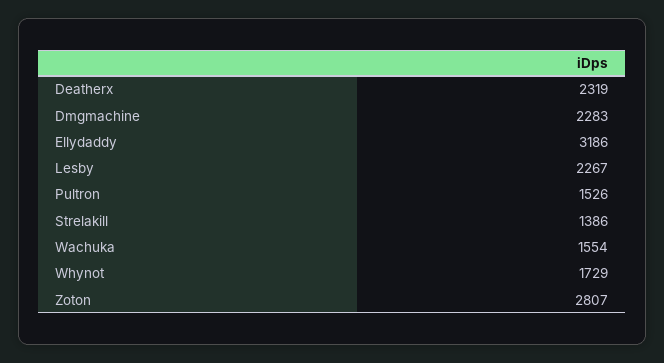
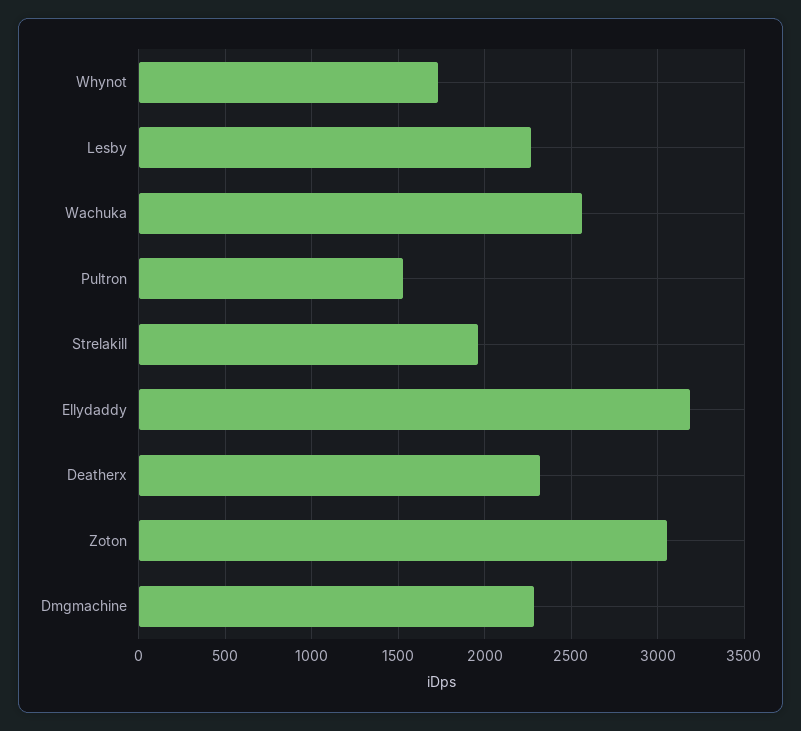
Strelakill: 1386 -> 1950
Wachuka: 1554 -> 2550
Zoton: 2807 -> 3050

